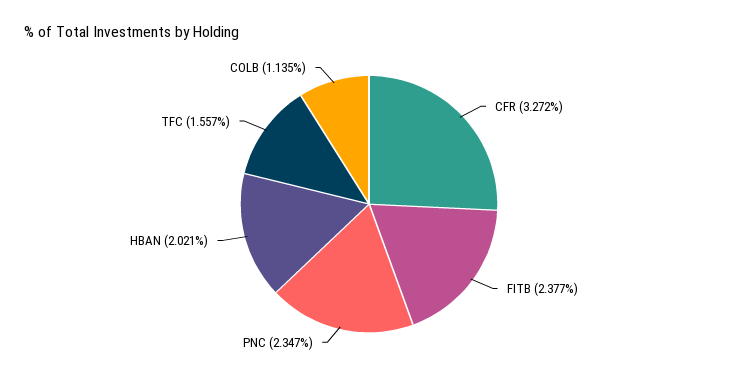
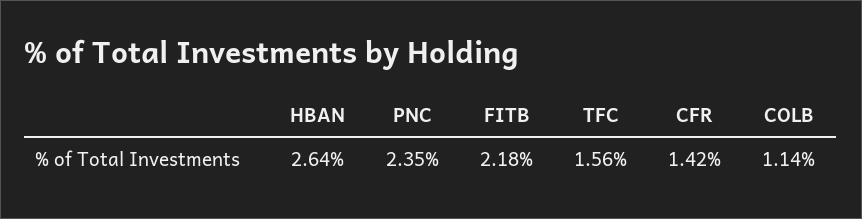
CFR: 3.272 -> 1.42
FITB: 2.377 -> 2.18
HBAN: 2.021 -> 2.64

